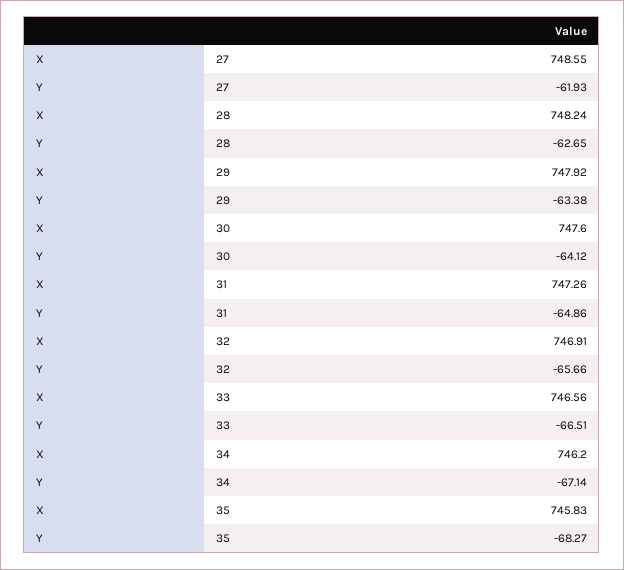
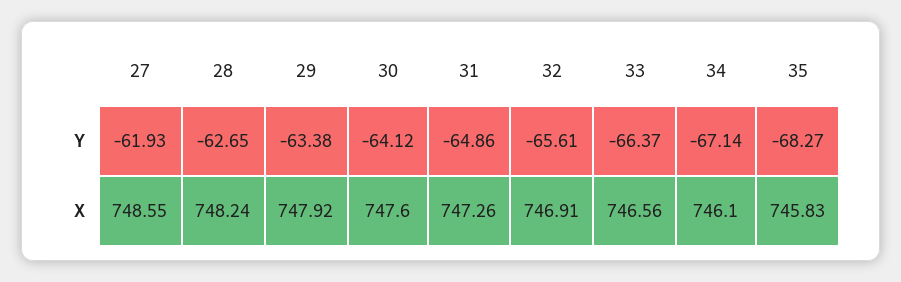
Y, 32: -65.66 -> -65.61
Y, 33: -66.51 -> -66.37
X, 34: 746.2 -> 746.1

